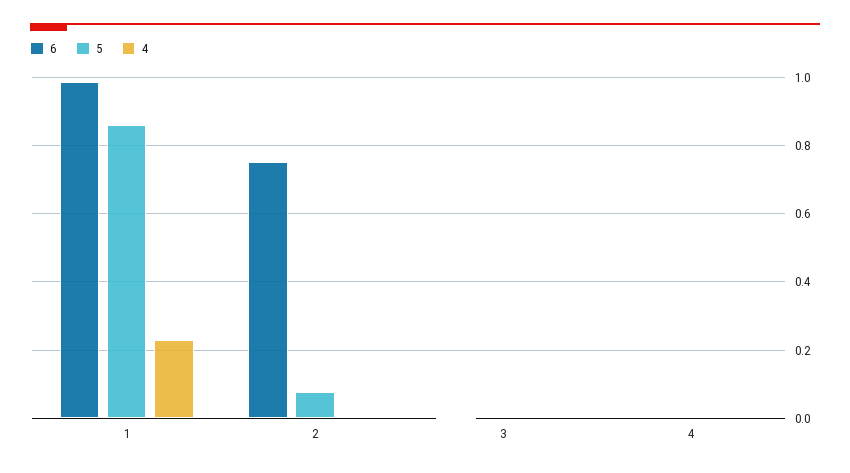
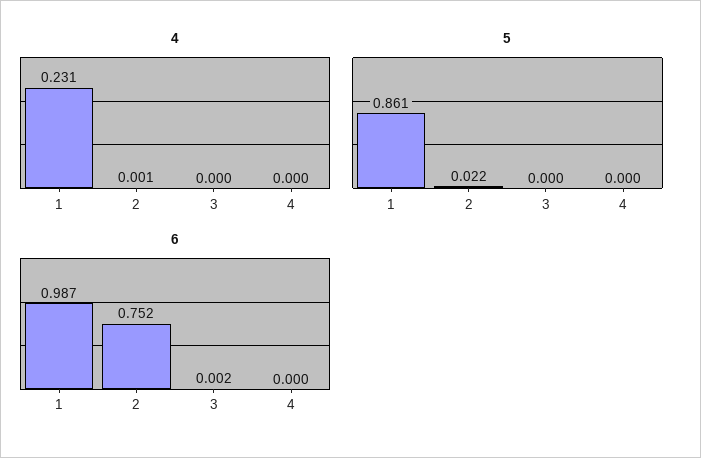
5, 2: 0.08 -> 0.022

